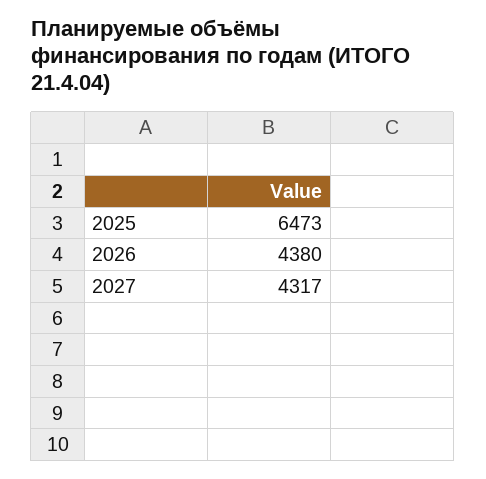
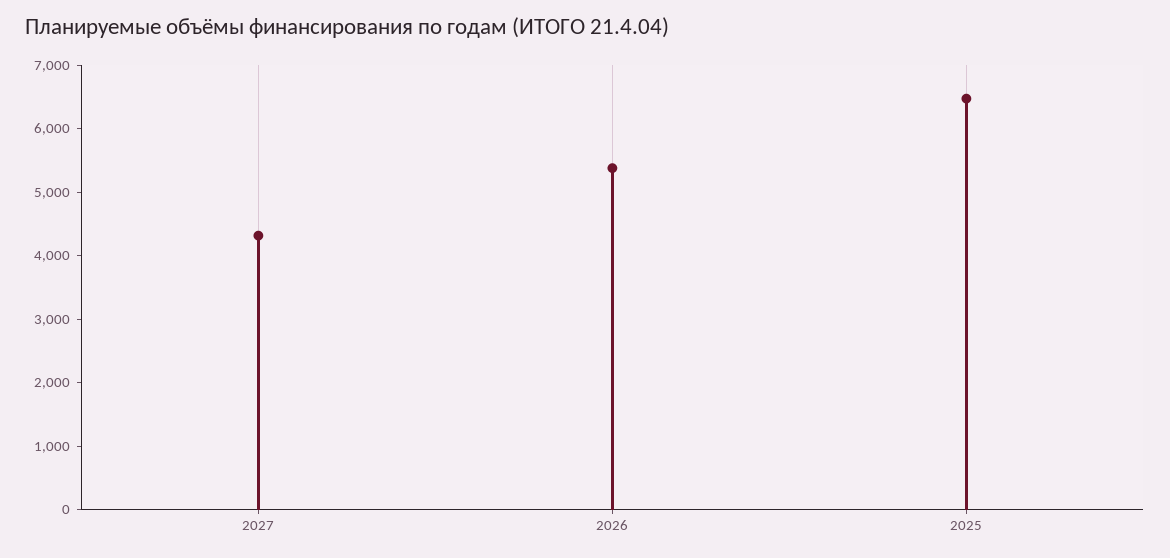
2026: 4380 -> 5400

